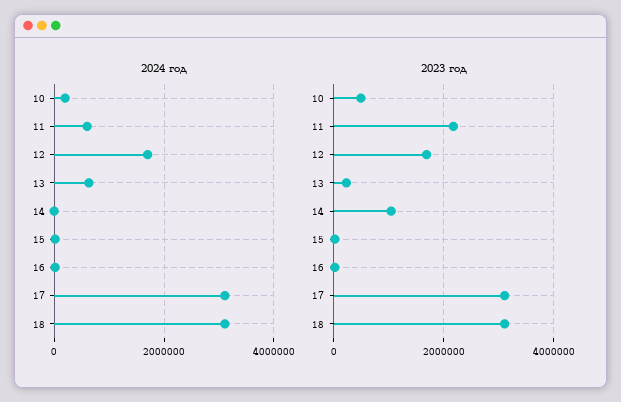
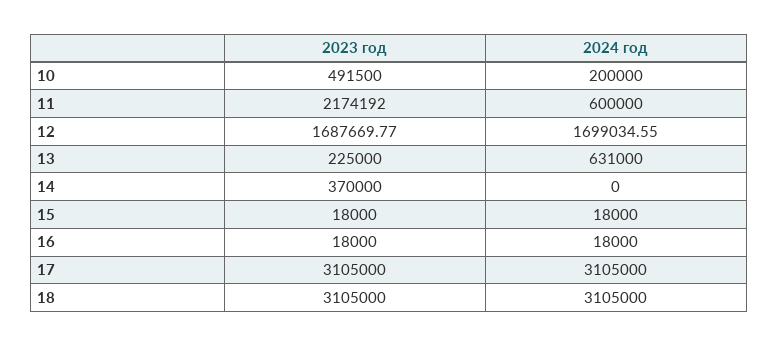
2023 год, 14: 1000000 -> 370000

